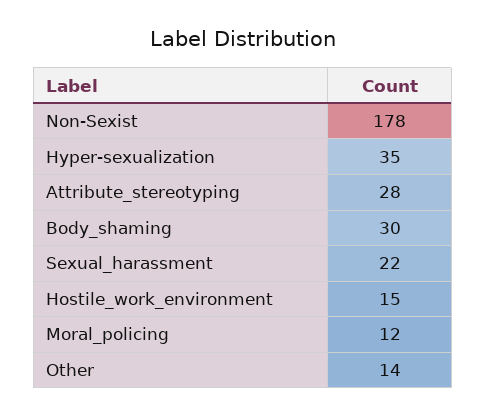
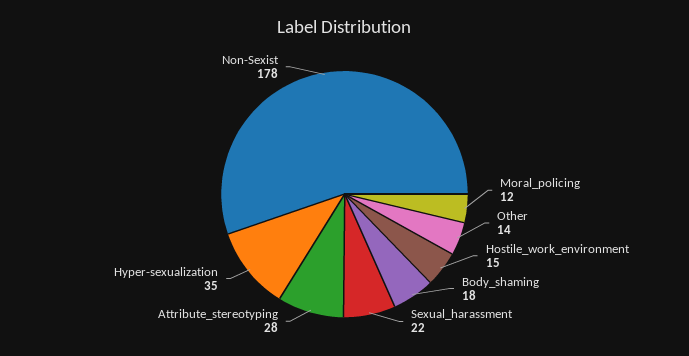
Body_shaming: 30 -> 18

